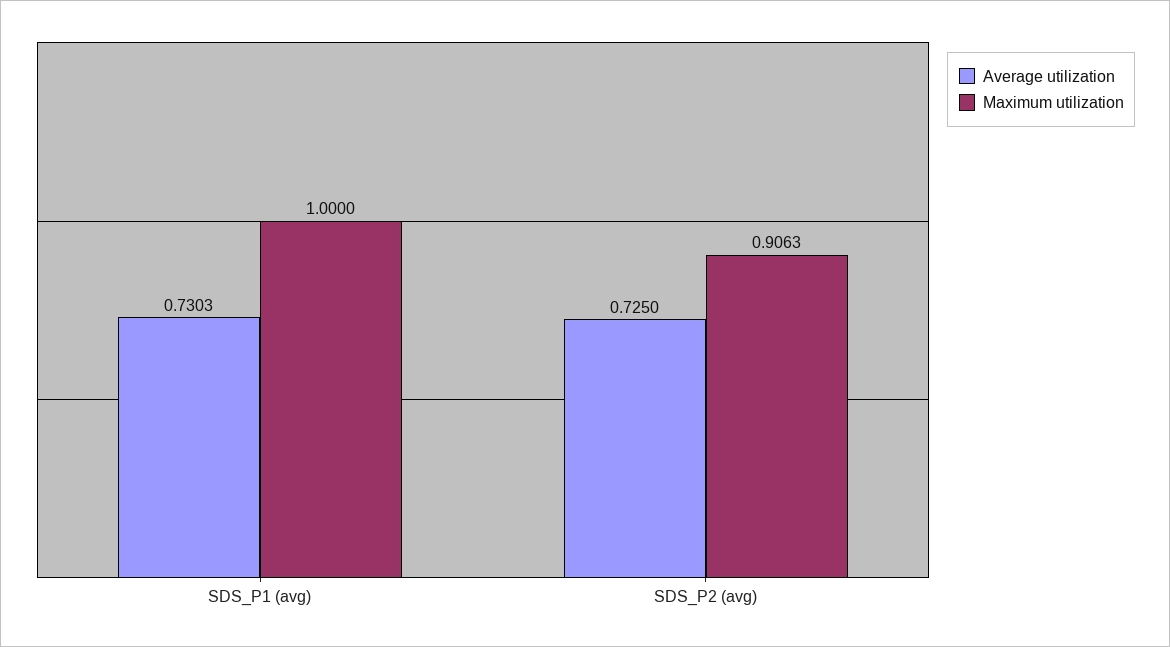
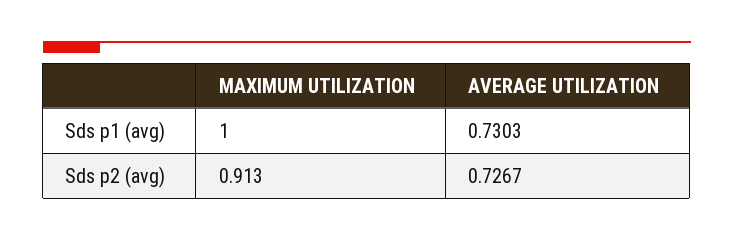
Average utilization, SDS_P2 (avg): 0.725 -> 0.7267
Maximum utilization, SDS_P2 (avg): 0.9063 -> 0.913

